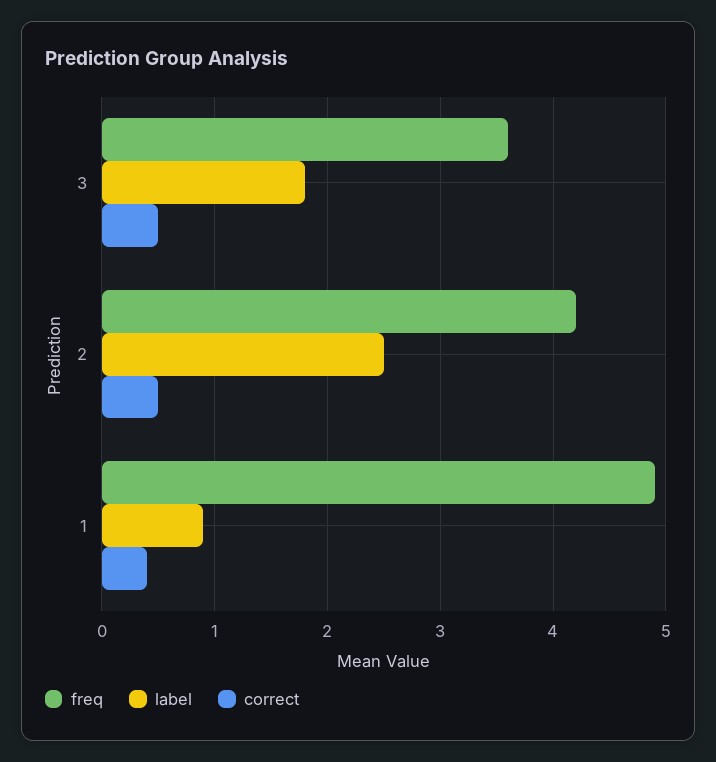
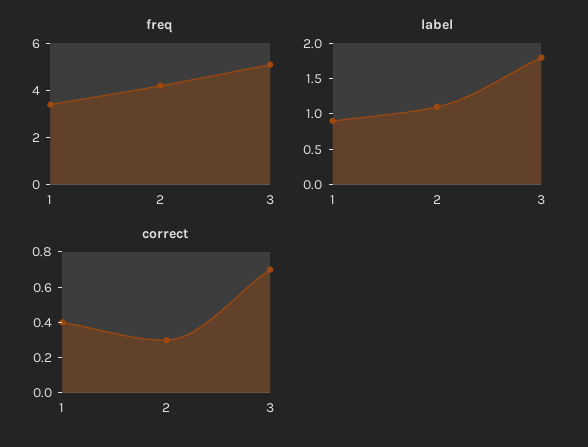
freq, 3: 3.6 -> 5
correct, 3: 0.5 -> 0.7
label, 2: 2.5 -> 1
correct, 2: 0.5 -> 0.3
freq, 1: 4.9 -> 3.5

